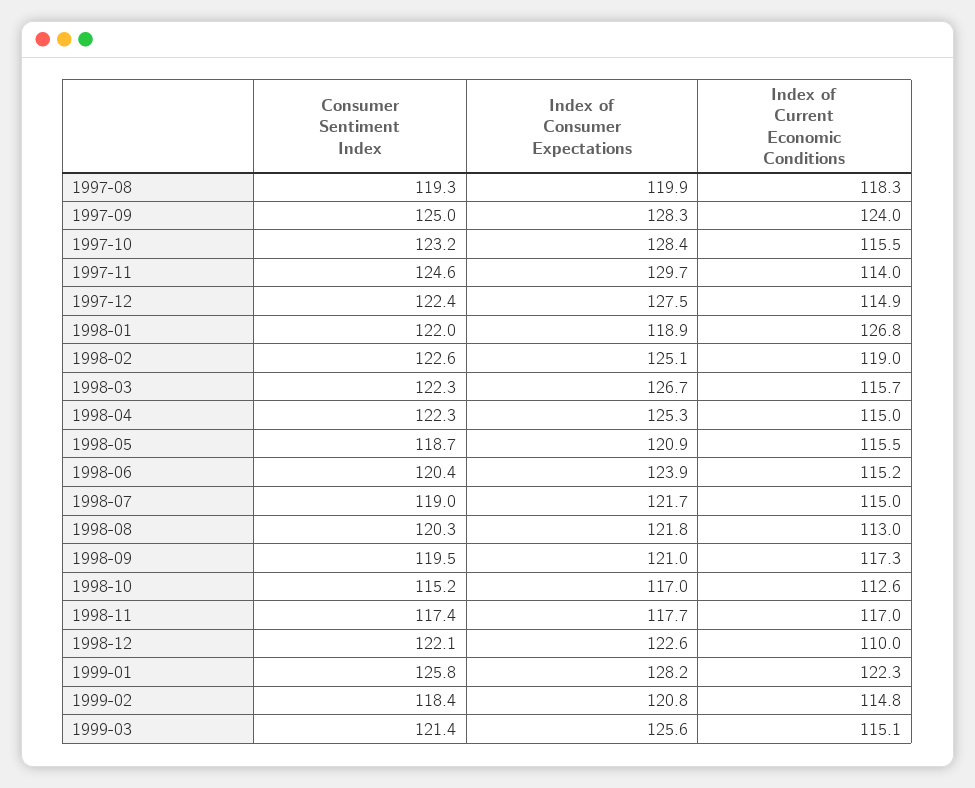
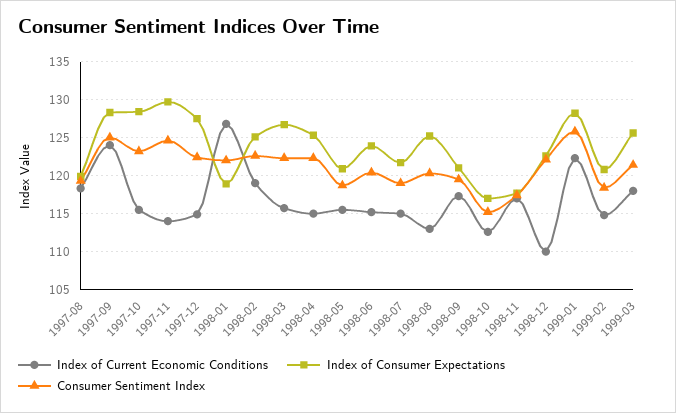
Index of Consumer Expectations, 1998-08: 121.8 -> 125
Index of Current Economic Conditions, 1999-03: 115.1 -> 118

